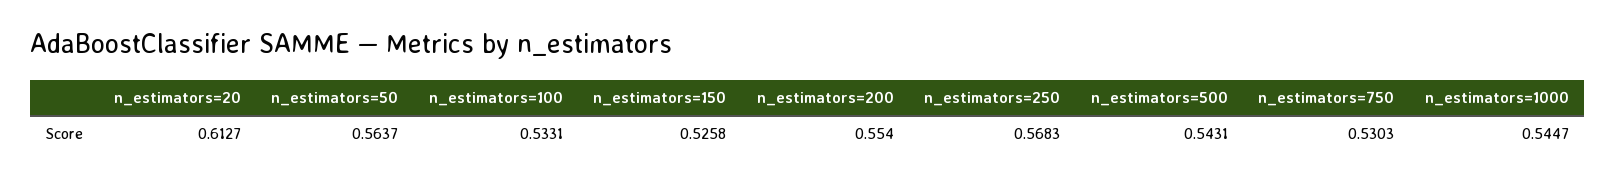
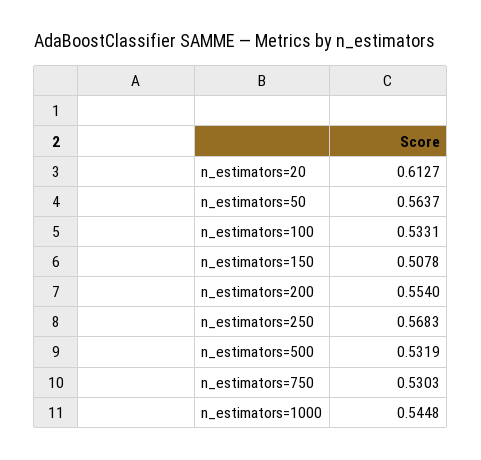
n_estimators=150: 0.5258 -> 0.5078
n_estimators=500: 0.5431 -> 0.5319
n_estimators=1000: 0.5447 -> 0.5448

